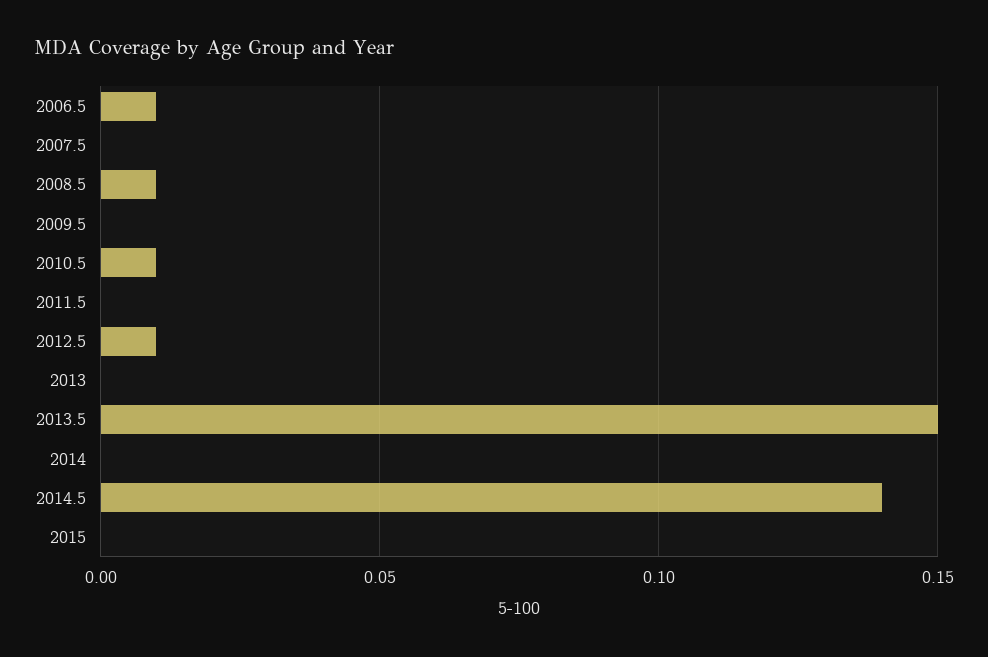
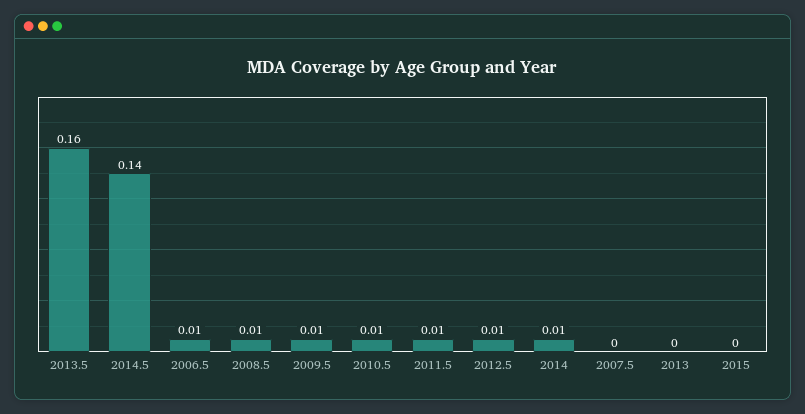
2009.5: 0 -> 0.01
2011.5: 0 -> 0.01
2013.5: 0.15 -> 0.16
2014: 0 -> 0.01

